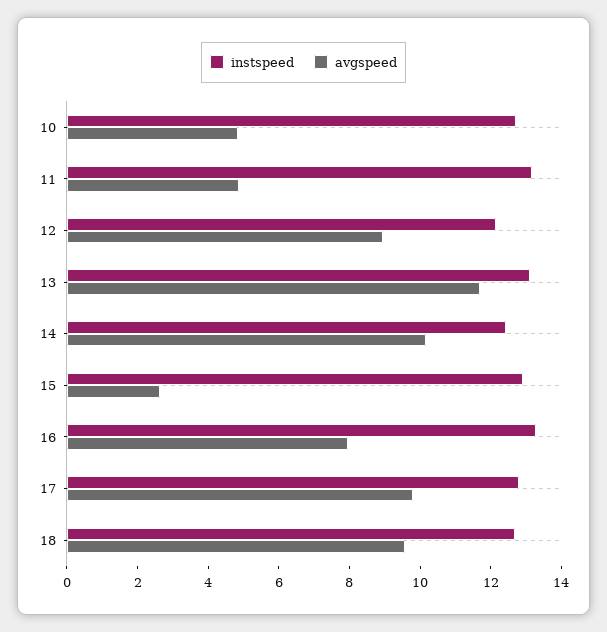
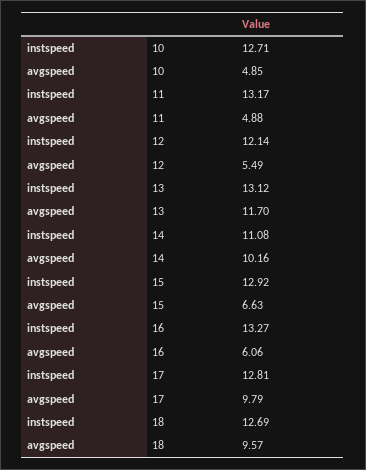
avgspeed, 12: 9 -> 5.49
instspeed, 14: 12.5 -> 11.08
avgspeed, 15: 2.5 -> 6.63
avgspeed, 16: 8 -> 6.06

